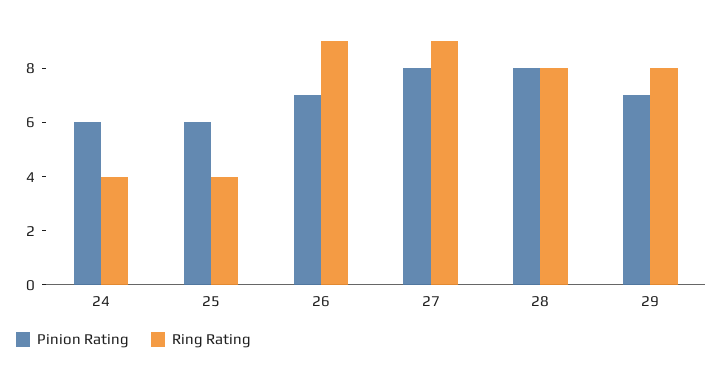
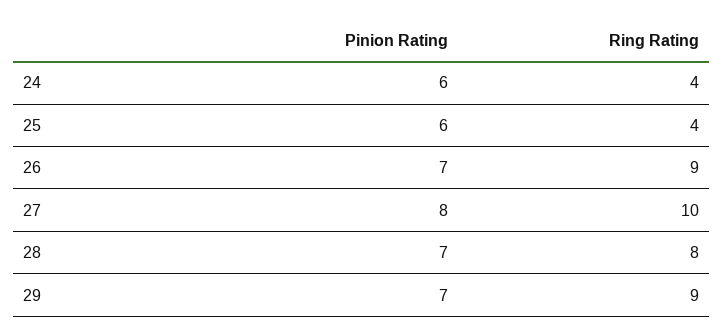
Ring Rating, 27: 9 -> 10
Pinion Rating, 28: 8 -> 7
Ring Rating, 29: 8 -> 9

